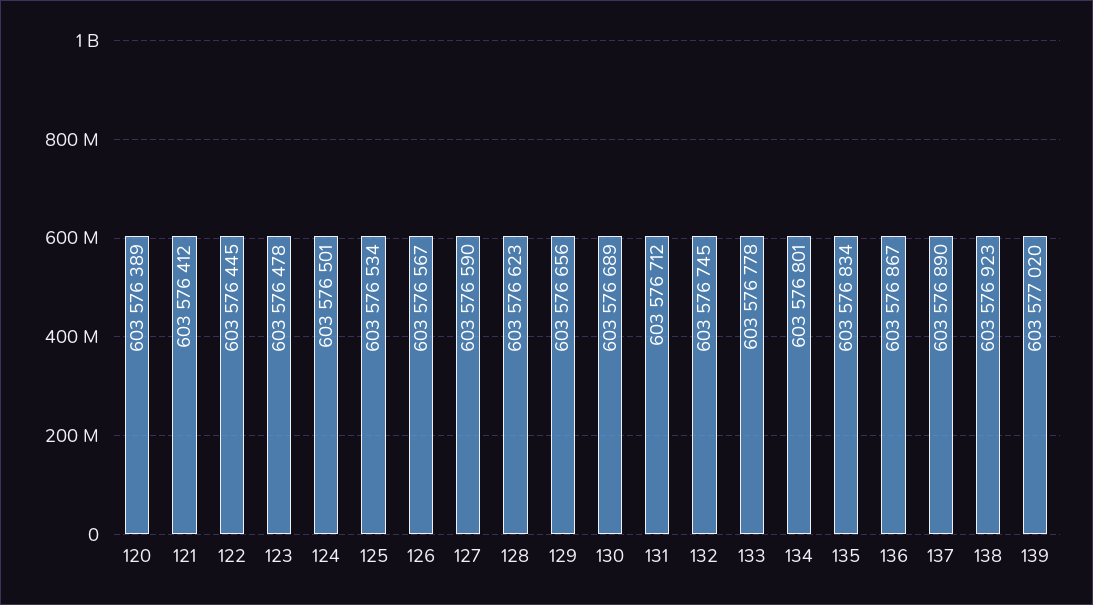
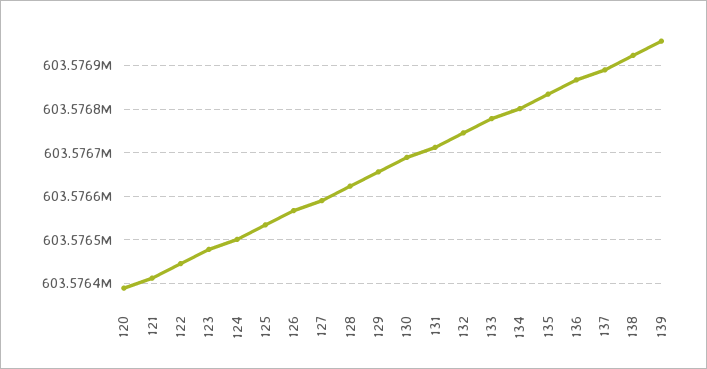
139: 603577020 -> 603576960

